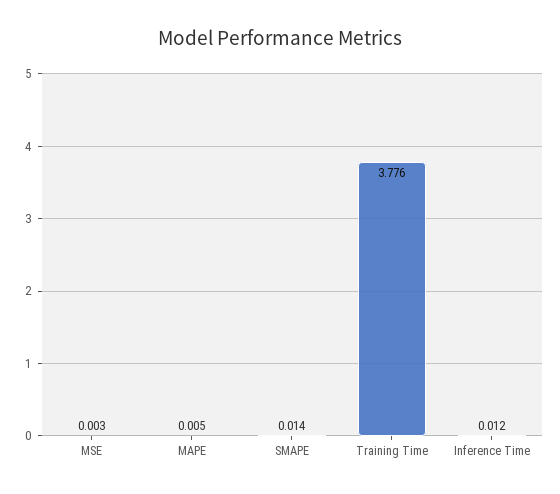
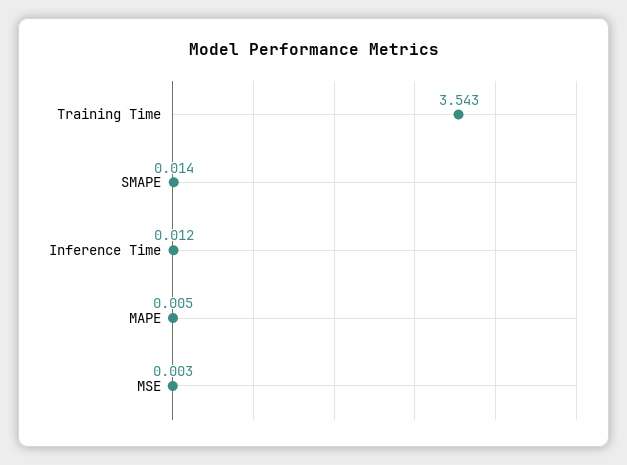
Training Time: 3.776 -> 3.543

